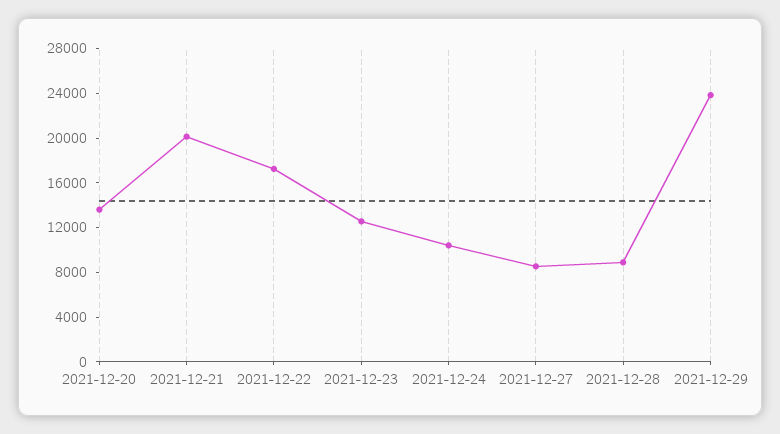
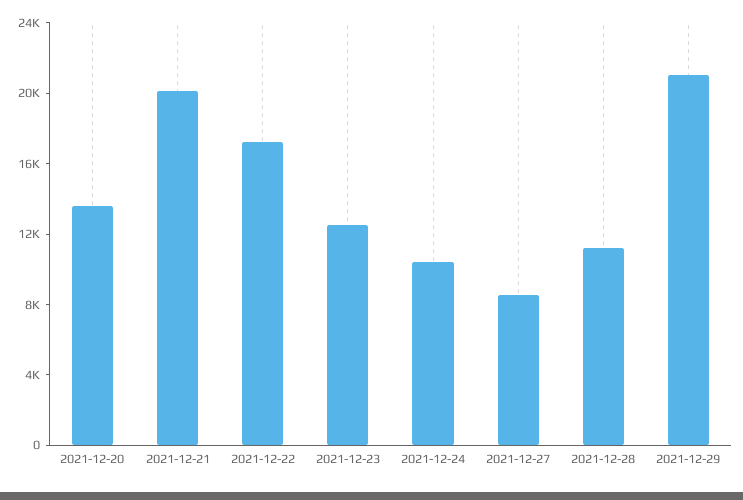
2021-12-28: 9000 -> 11000
2021-12-29: 24000 -> 21000

